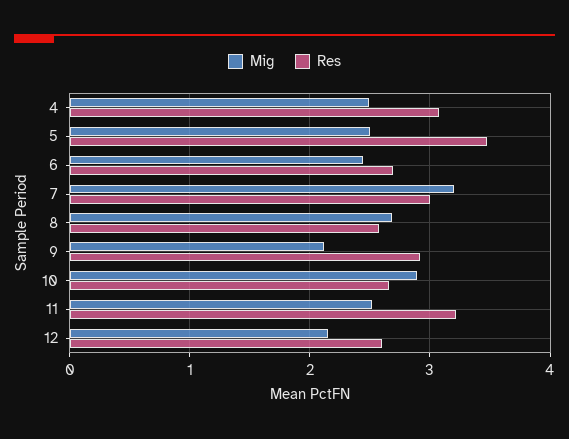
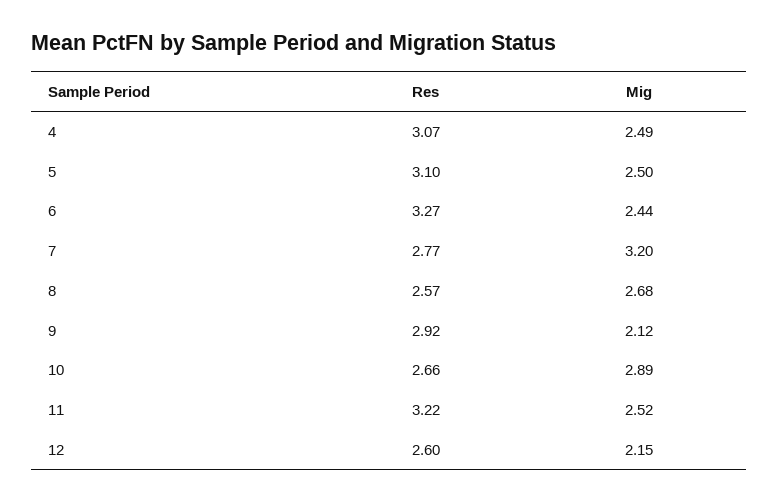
Res, 5: 3.5 -> 3.1
Res, 6: 2.7 -> 3.27
Res, 7: 3 -> 2.77

